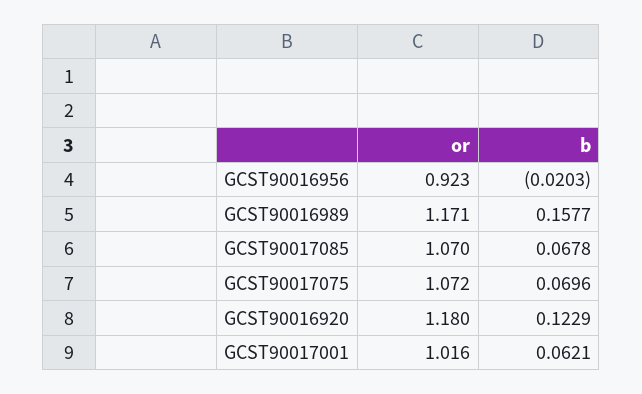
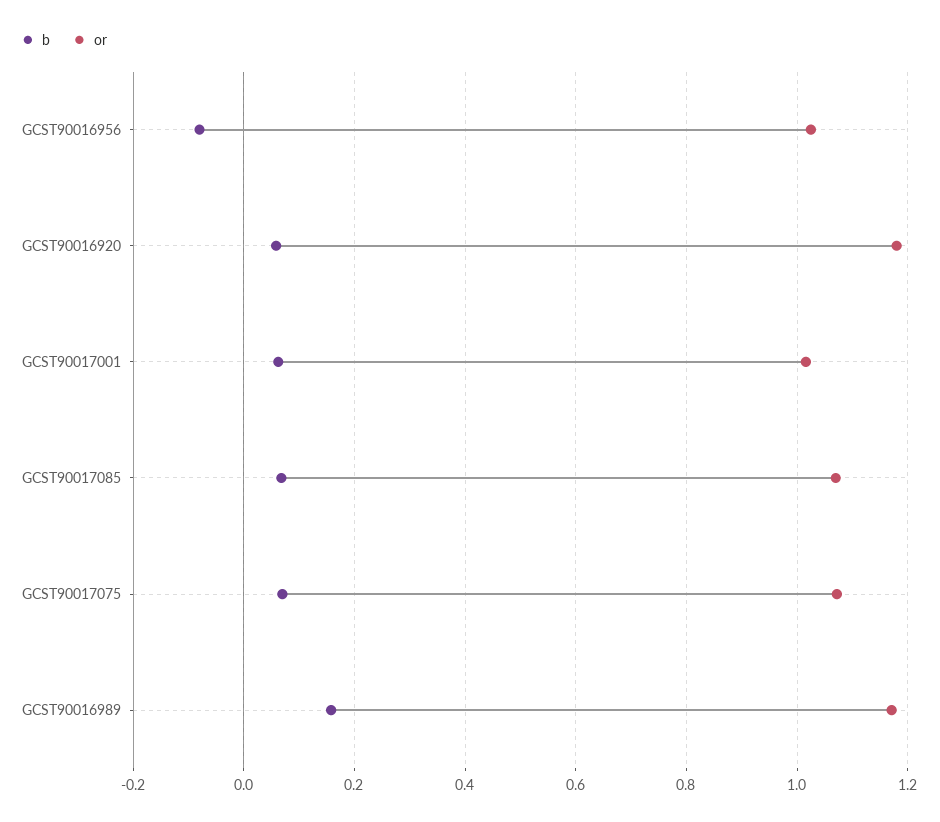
or, GCST90016956: 0.923 -> 1.02
b, GCST90016956: -0.0203 -> -0.08
b, GCST90016920: 0.1229 -> 0.06

